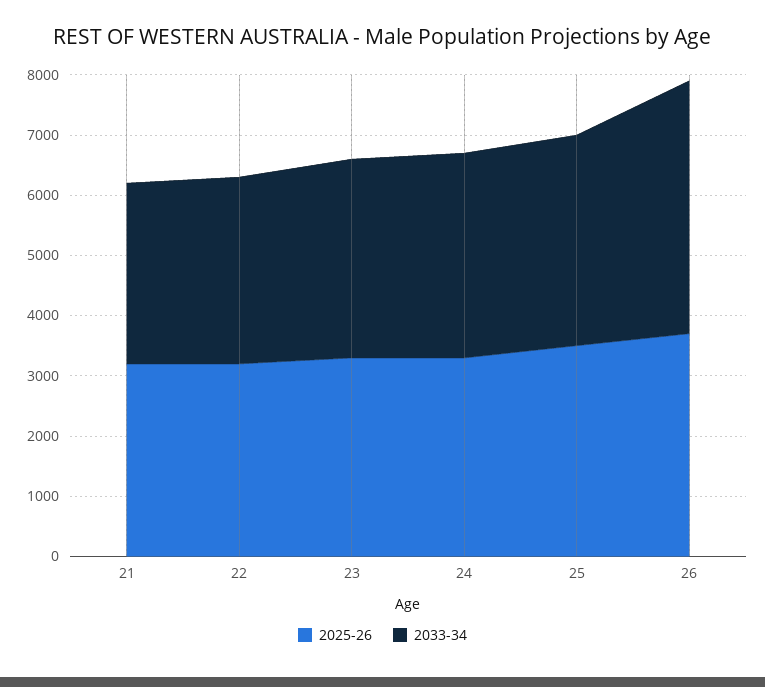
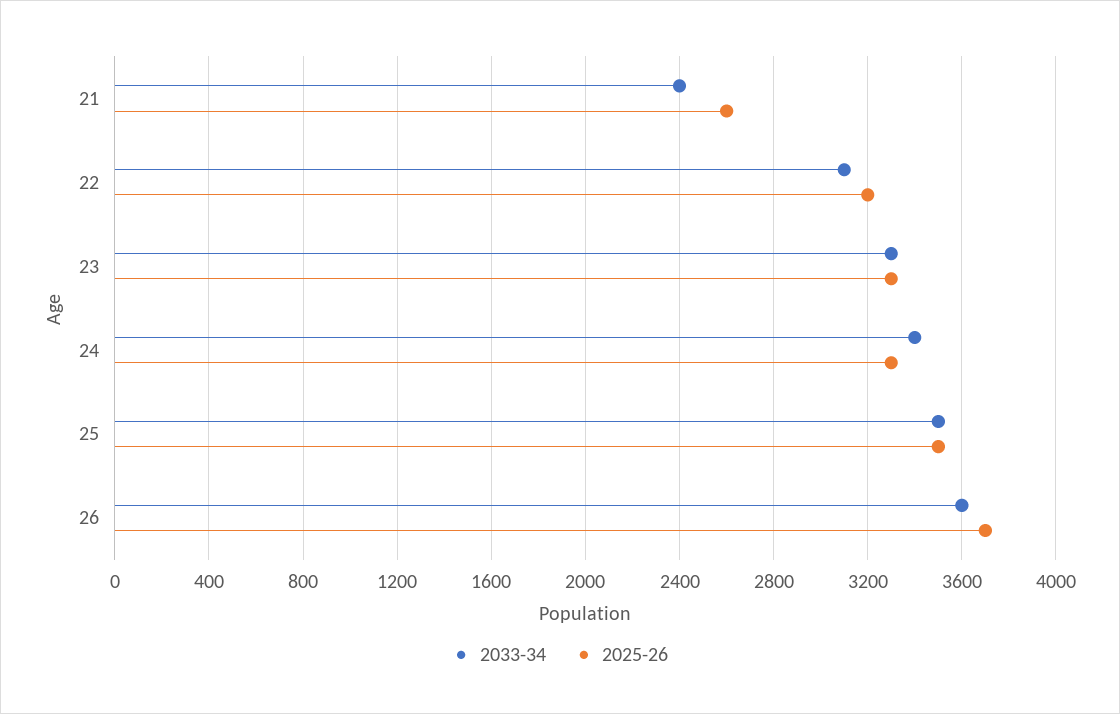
2025-26, 21: 3200 -> 2600
2033-34, 21: 3000 -> 2400
2033-34, 26: 4200 -> 3600

